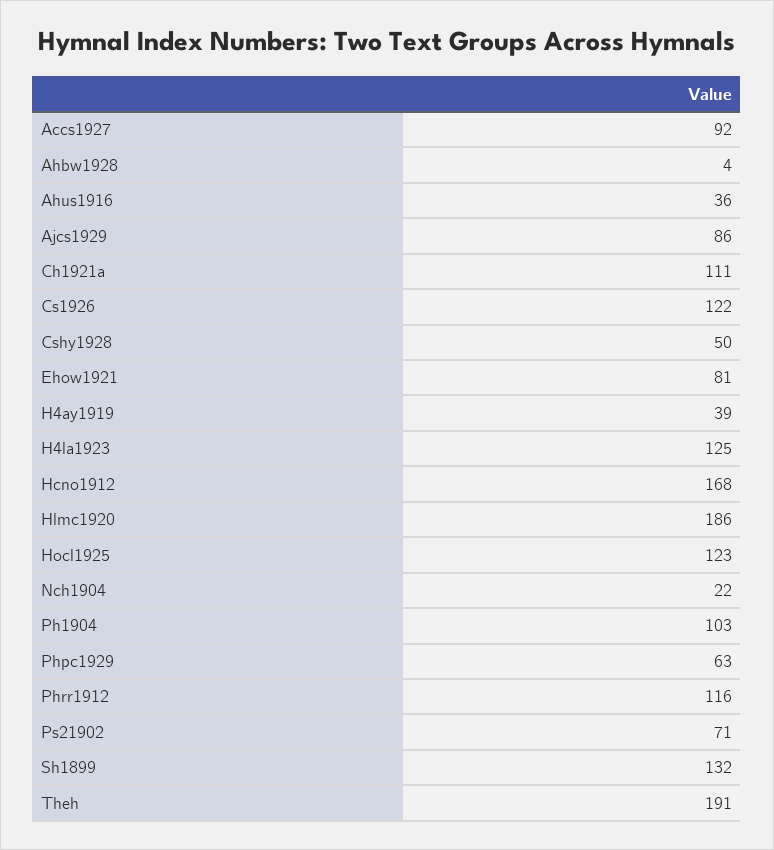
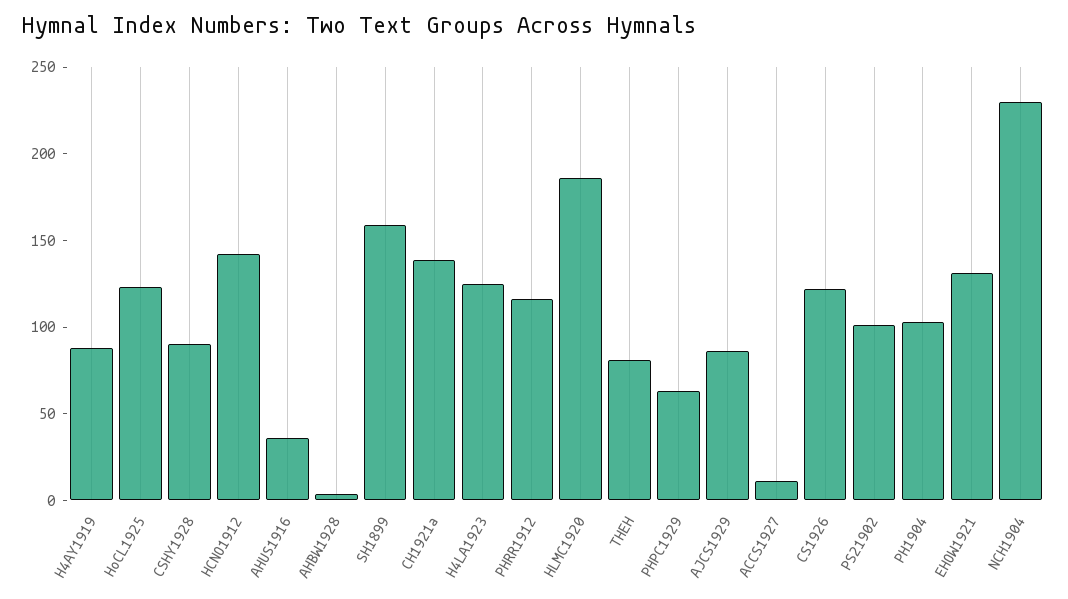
Accs1927: 92 -> 10
Ch1921a: 111 -> 140
Cshy1928: 50 -> 90
Ehow1921: 81 -> 130
H4ay1919: 39 -> 90
Hcno1912: 168 -> 140
Nch1904: 22 -> 230
Ps21902: 71 -> 100
Sh1899: 132 -> 160
Theh: 191 -> 80

